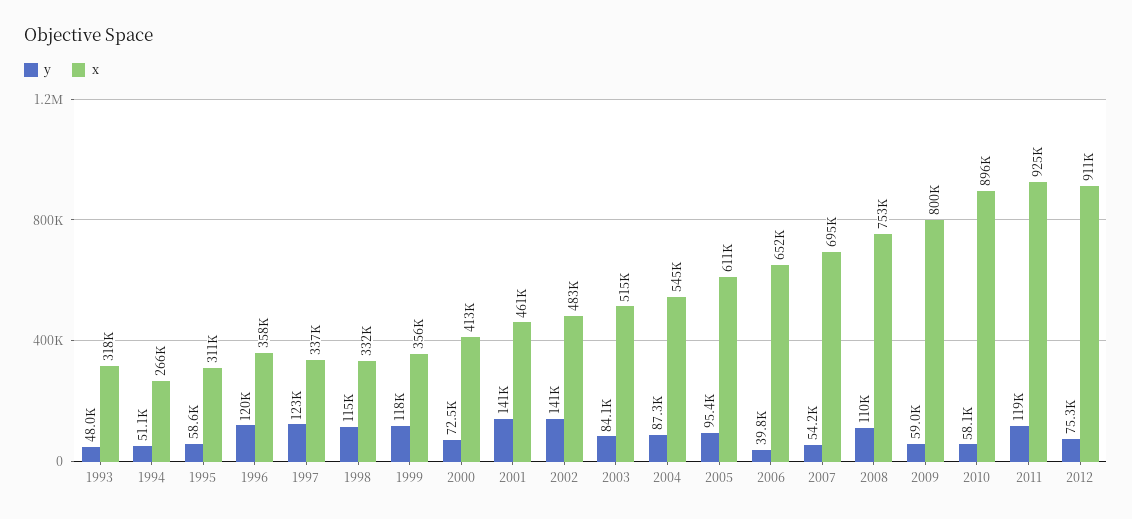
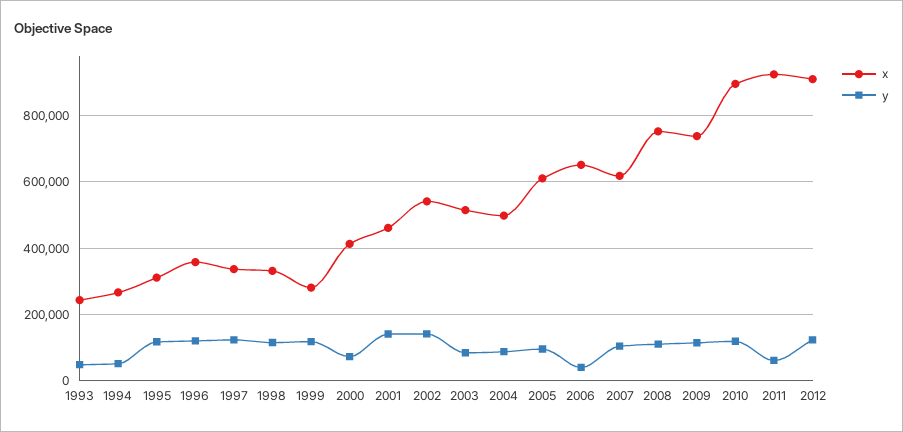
x, 1993: 318000 -> 240000
y, 1995: 58600 -> 120000
x, 1999: 356000 -> 280000
x, 2002: 483000 -> 540000
x, 2004: 545000 -> 500000
y, 2007: 54200 -> 100000
x, 2007: 695000 -> 620000
y, 2009: 59000 -> 120000
x, 2009: 800000 -> 740000
y, 2010: 58100 -> 120000
y, 2011: 119000 -> 60000
y, 2012: 75300 -> 120000

